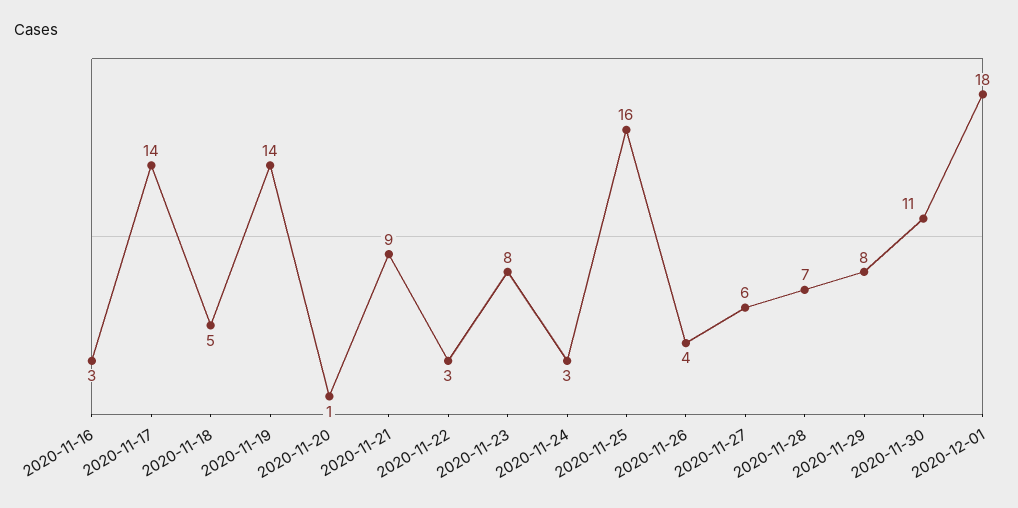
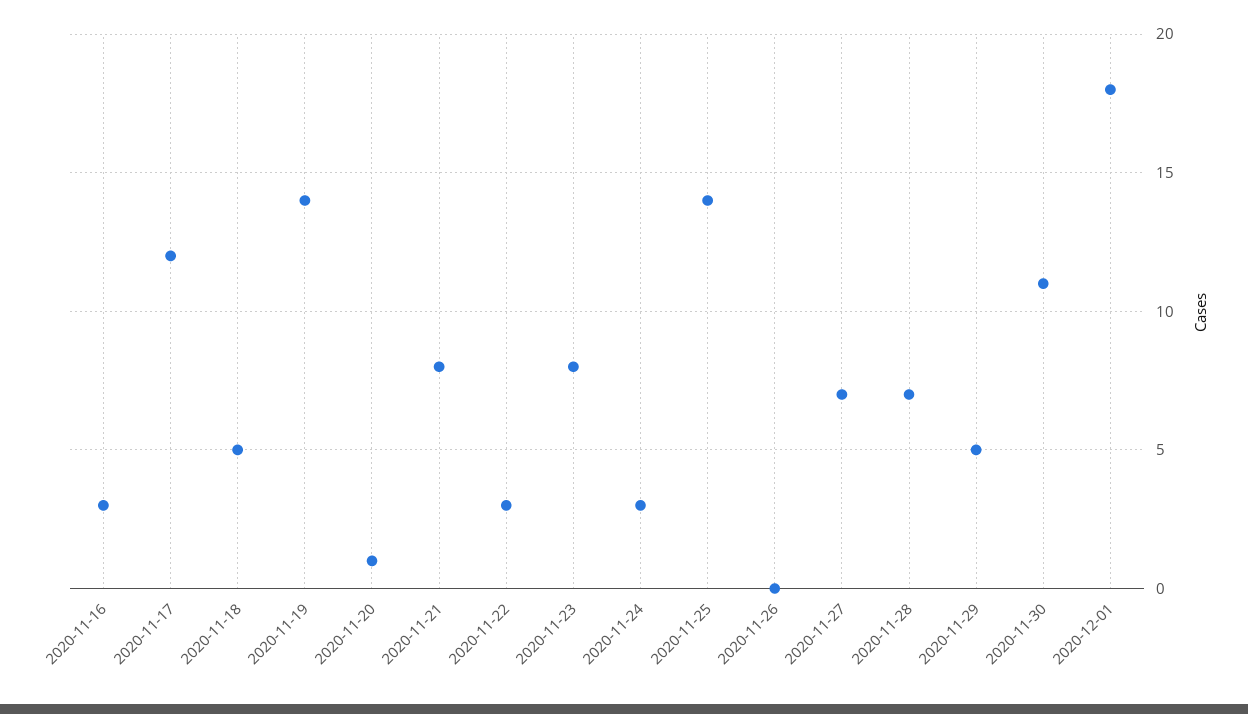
2020-11-17: 14 -> 12
2020-11-21: 9 -> 8
2020-11-25: 16 -> 14
2020-11-26: 4 -> 0
2020-11-27: 6 -> 7
2020-11-29: 8 -> 5

